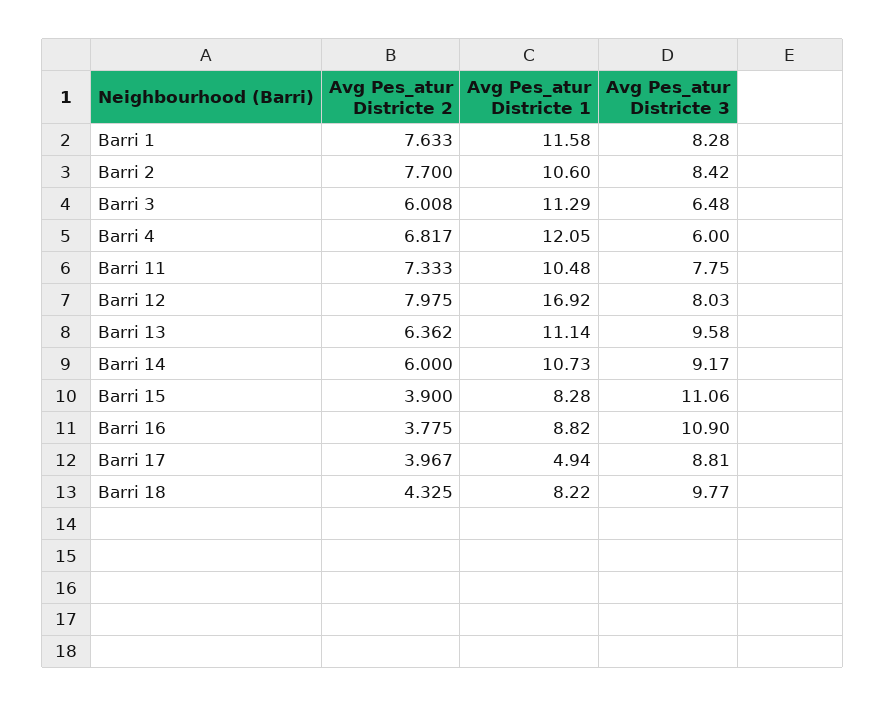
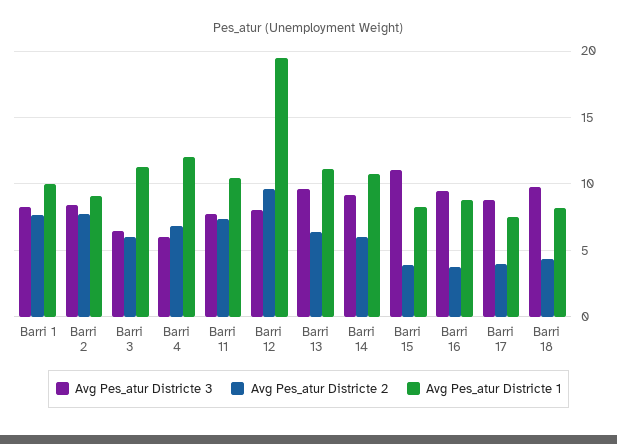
Avg Pes_atur Districte 1, Barri 1: 11.58 -> 10
Avg Pes_atur Districte 1, Barri 2: 10.6 -> 9
Avg Pes_atur Districte 2, Barri 12: 7.975 -> 9.5
Avg Pes_atur Districte 1, Barri 12: 16.92 -> 19.5
Avg Pes_atur Districte 3, Barri 16: 10.9 -> 9.5
Avg Pes_atur Districte 1, Barri 17: 4.94 -> 7.5

